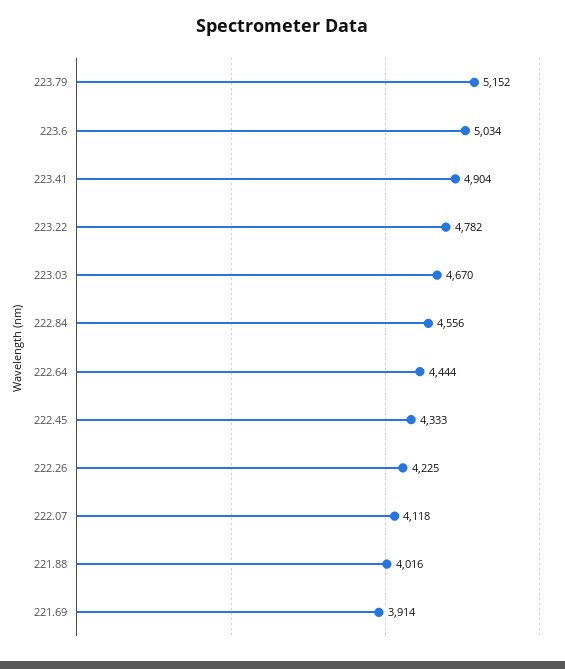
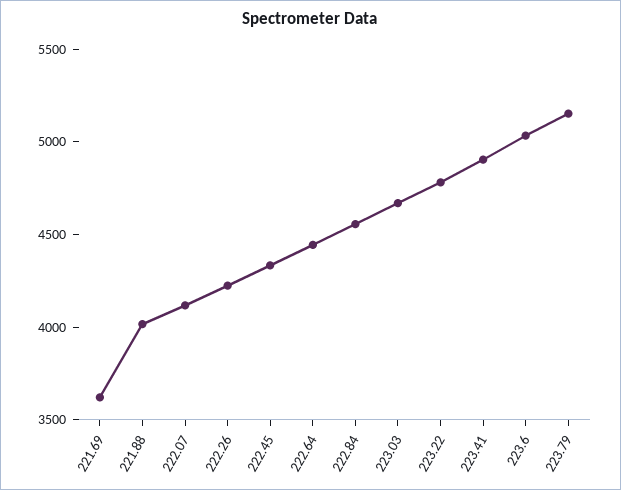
221.69: 3914 -> 3600

